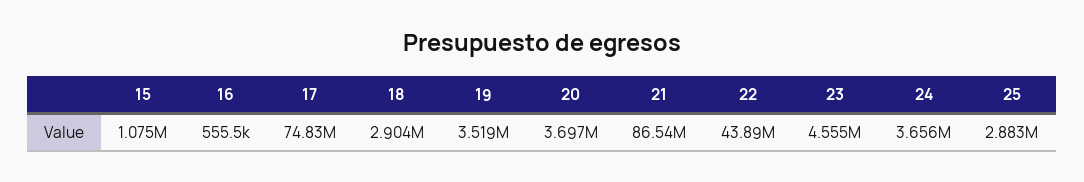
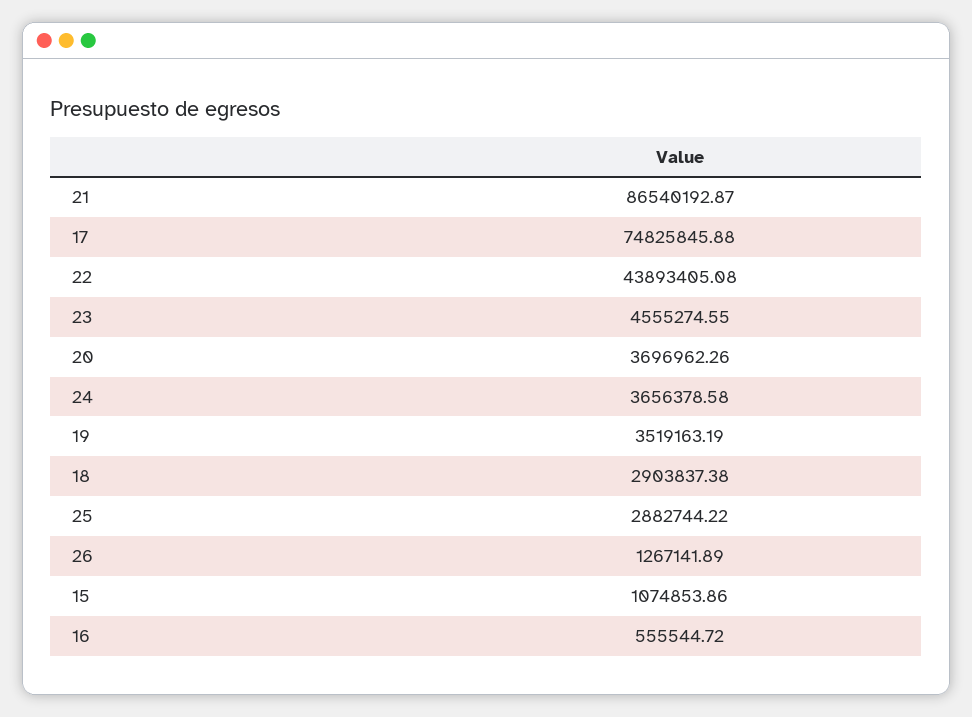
26: none -> 1267141.89

